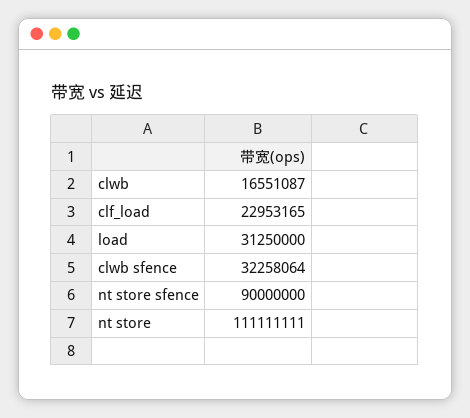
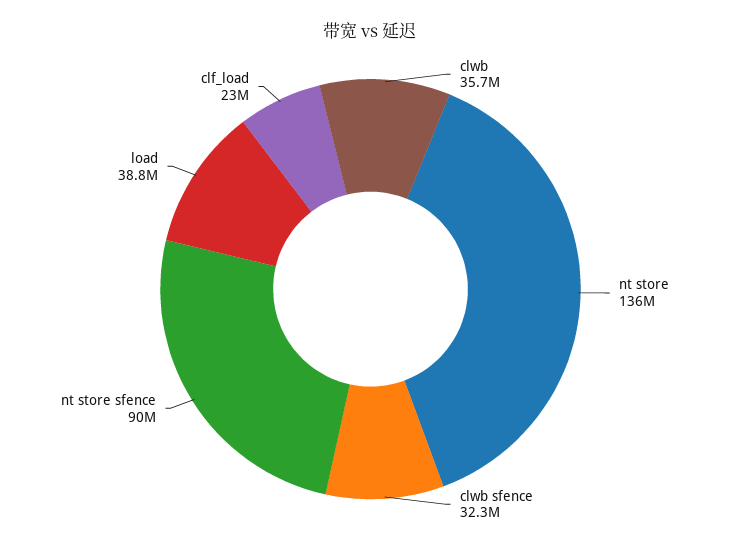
clwb: 16551087 -> 35700000
load: 31250000 -> 38800000
nt store: 111111111 -> 136000000

